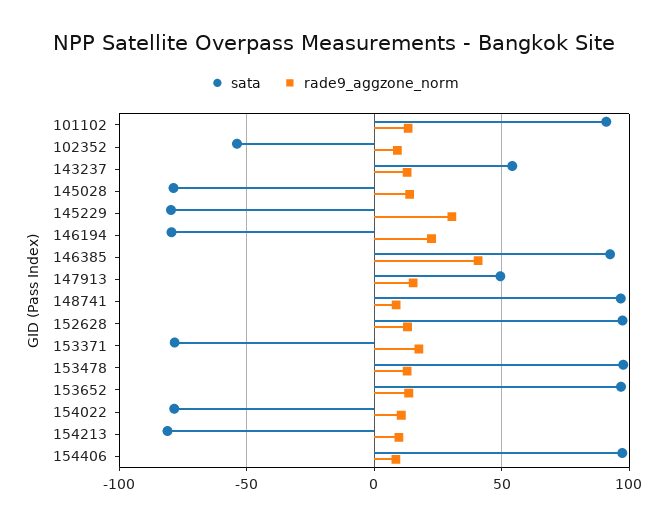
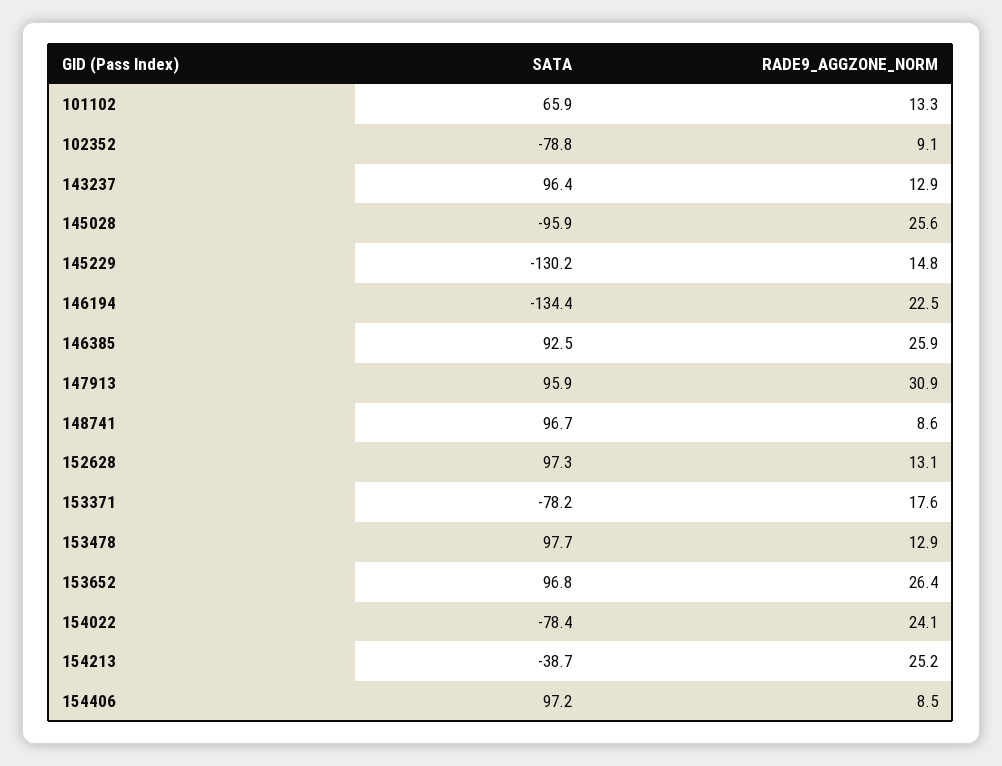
sata, 101102: 90 -> 65.9
sata, 102352: -55 -> -78.8
sata, 143237: 55 -> 96.4
sata, 145028: -80 -> -95.9
rade9_aggzone_norm, 145028: 15 -> 25.6
sata, 145229: -80 -> -130.2
rade9_aggzone_norm, 145229: 30 -> 14.8
sata, 146194: -80 -> -134.4
rade9_aggzone_norm, 146385: 40 -> 25.9
sata, 147913: 50 -> 95.9
rade9_aggzone_norm, 147913: 15 -> 30.9
rade9_aggzone_norm, 153652: 15 -> 26.4
rade9_aggzone_norm, 154022: 10 -> 24.1
sata, 154213: -80 -> -38.7
rade9_aggzone_norm, 154213: 10 -> 25.2

